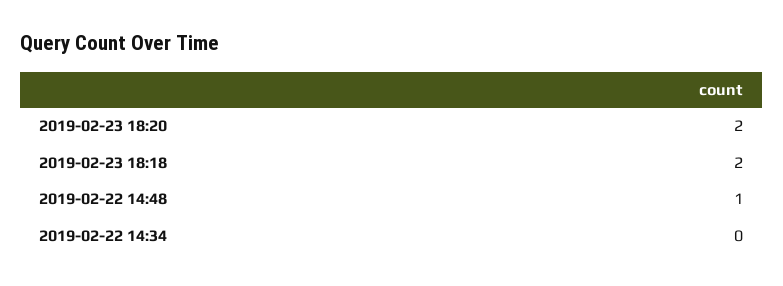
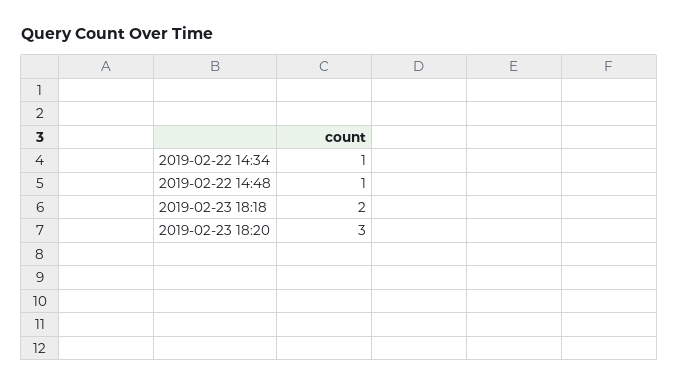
2019-02-23 18:20: 2 -> 3
2019-02-22 14:34: 0 -> 1

